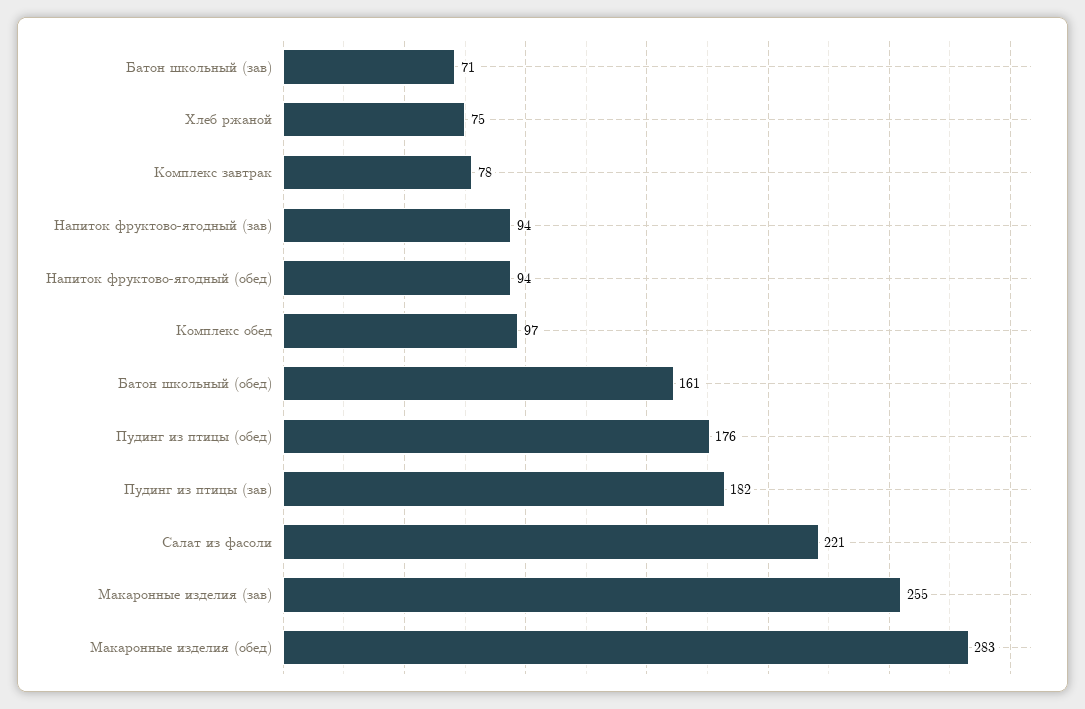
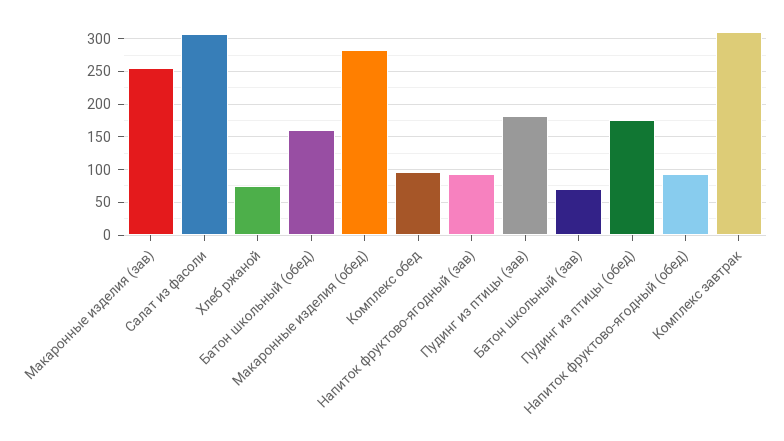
Комплекс завтрак: 78 -> 310
Салат из фасоли: 221 -> 310

